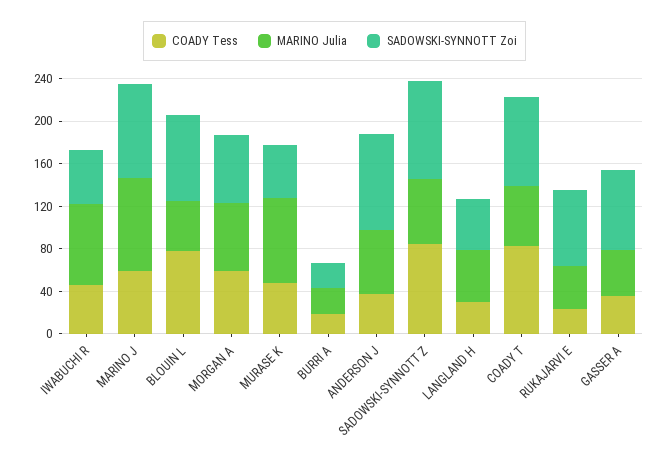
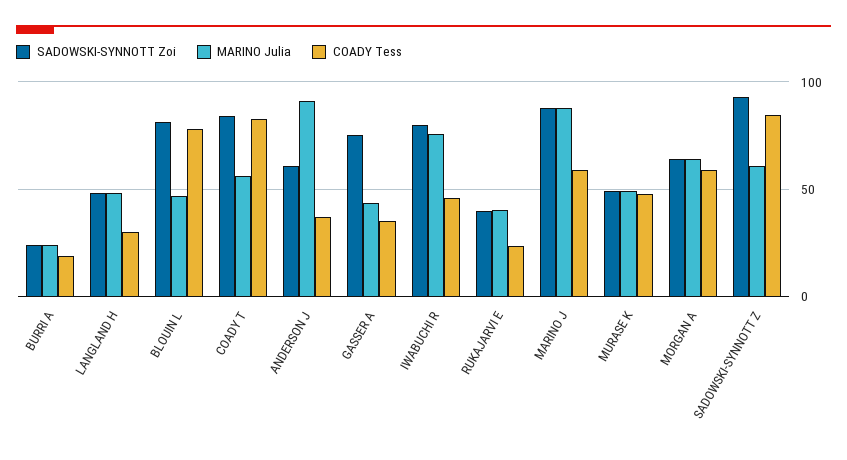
SADOWSKI-SYNNOTT Zoi, IWABUCHI R: 50 -> 80
MARINO Julia, MURASE K: 80 -> 50
MARINO Julia, ANDERSON J: 60 -> 90
SADOWSKI-SYNNOTT Zoi, ANDERSON J: 90 -> 60
SADOWSKI-SYNNOTT Zoi, RUKAJARVI E: 70 -> 40

